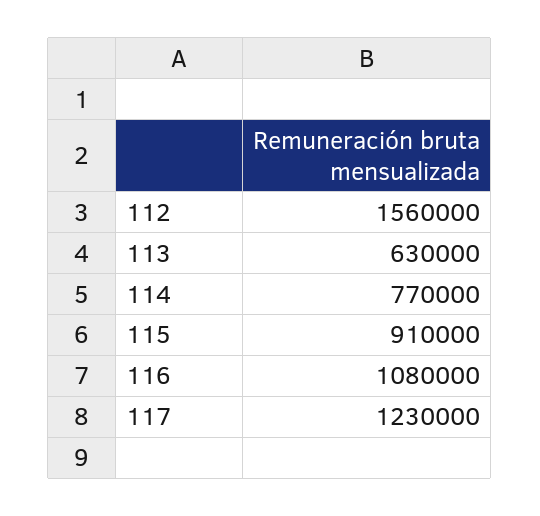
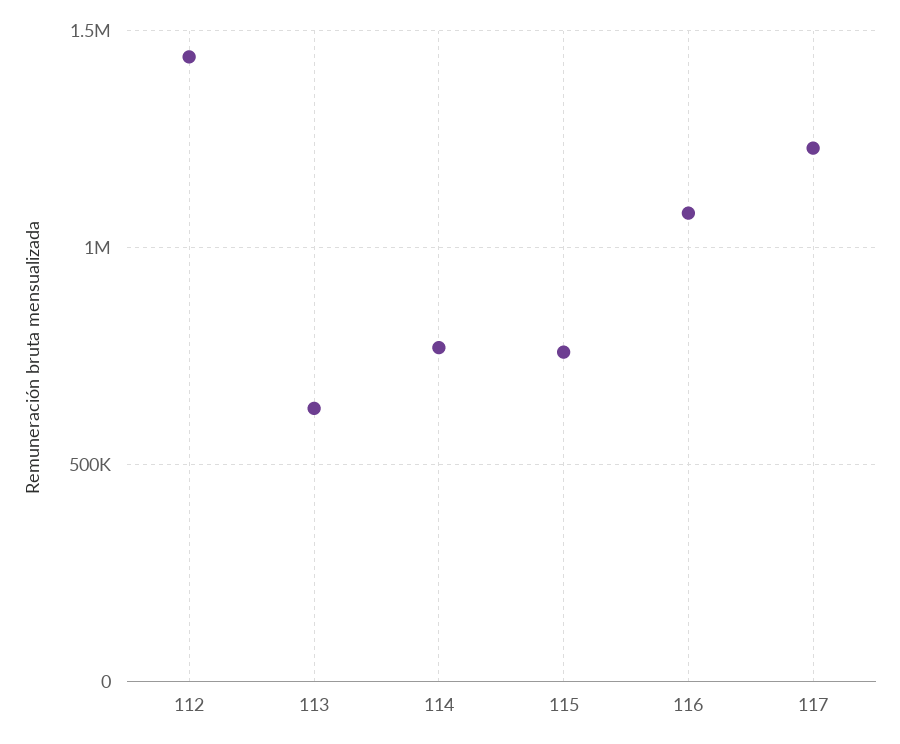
112: 1560000 -> 1450000
115: 910000 -> 750000

